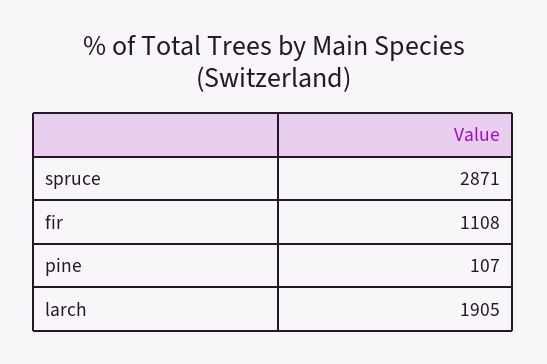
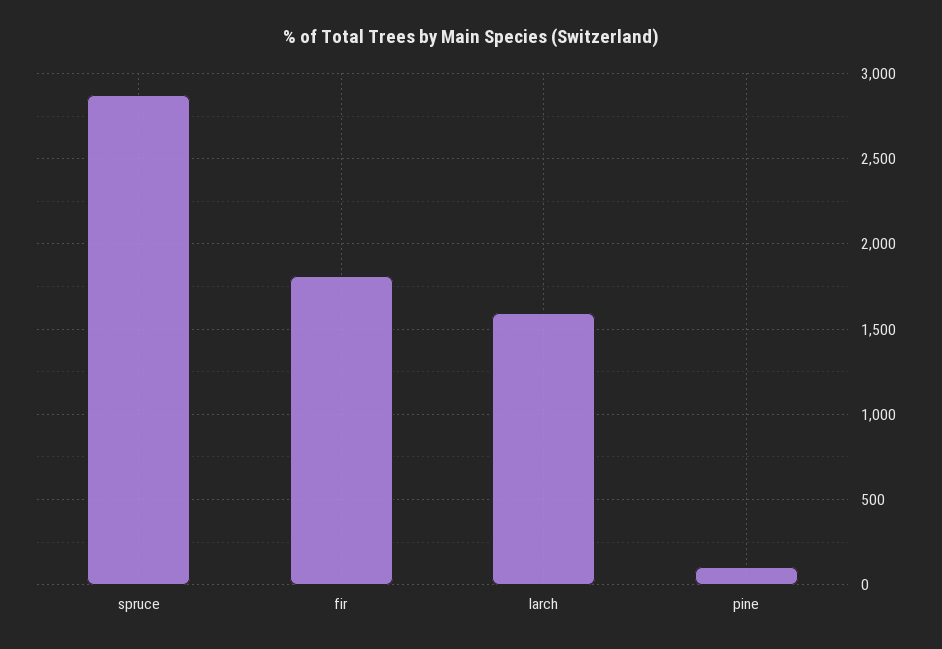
fir: 1108 -> 1800
larch: 1905 -> 1600

